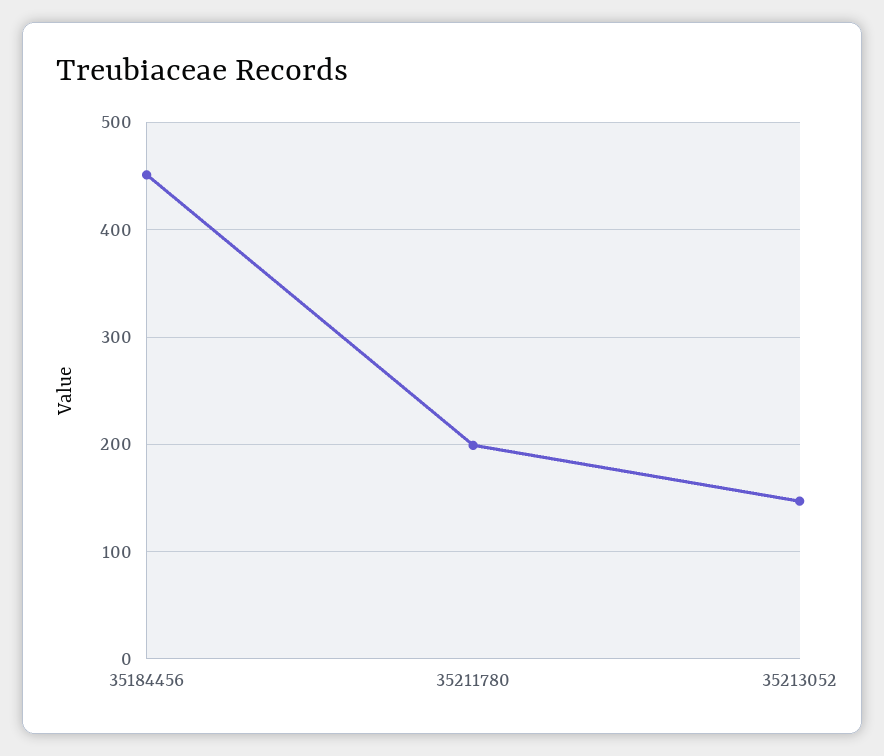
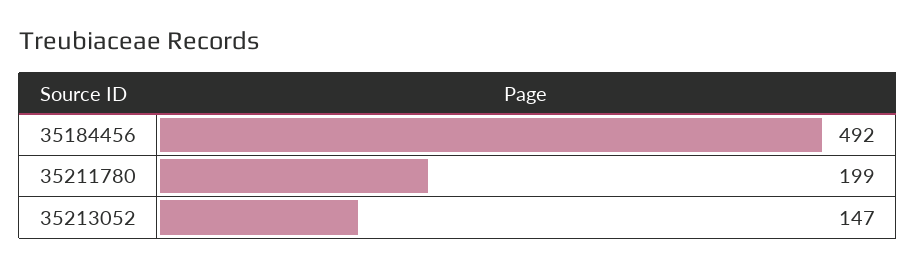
35184456: 450 -> 492

